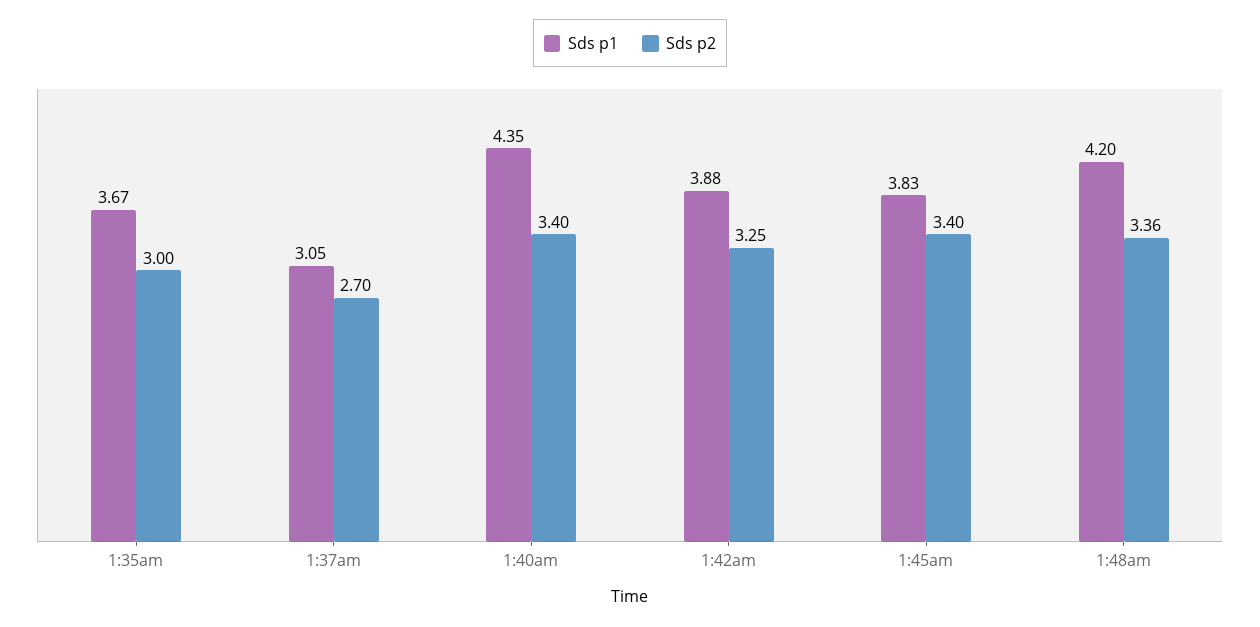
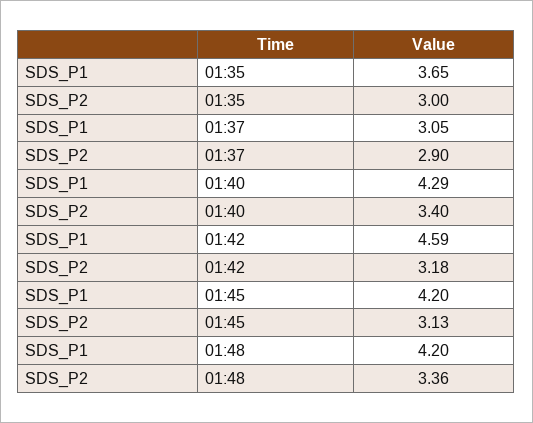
Sds p1, 1:35am: 3.67 -> 3.65
Sds p2, 1:37am: 2.7 -> 2.9
Sds p1, 1:40am: 4.35 -> 4.29
Sds p1, 1:42am: 3.88 -> 4.59
Sds p2, 1:42am: 3.25 -> 3.18
Sds p1, 1:45am: 3.83 -> 4.2
Sds p2, 1:45am: 3.4 -> 3.13

